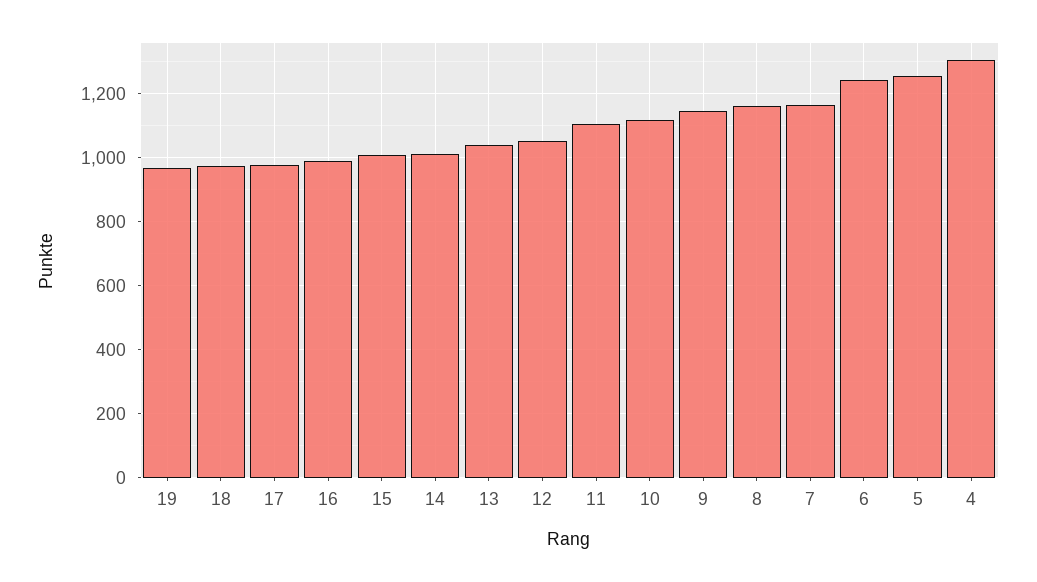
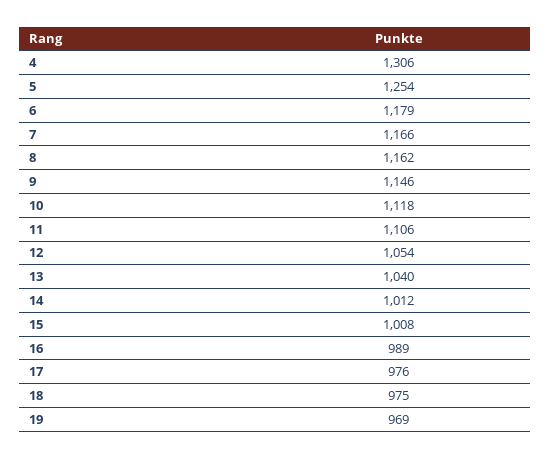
6: 1240 -> 1179

